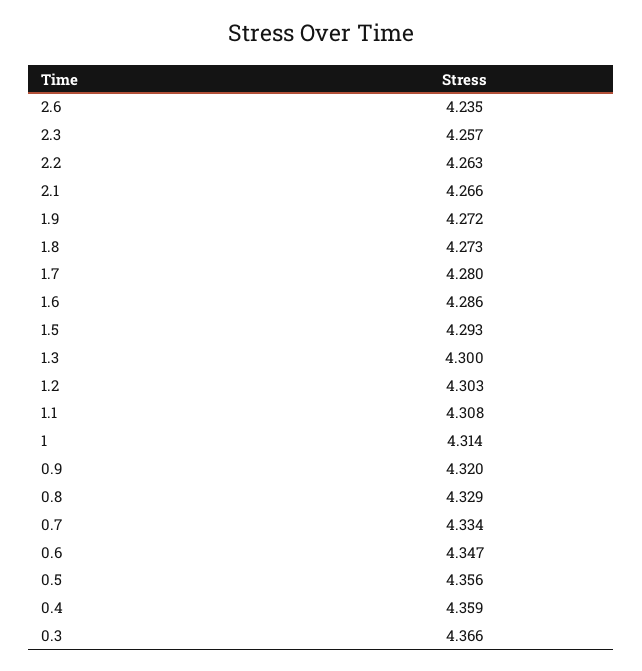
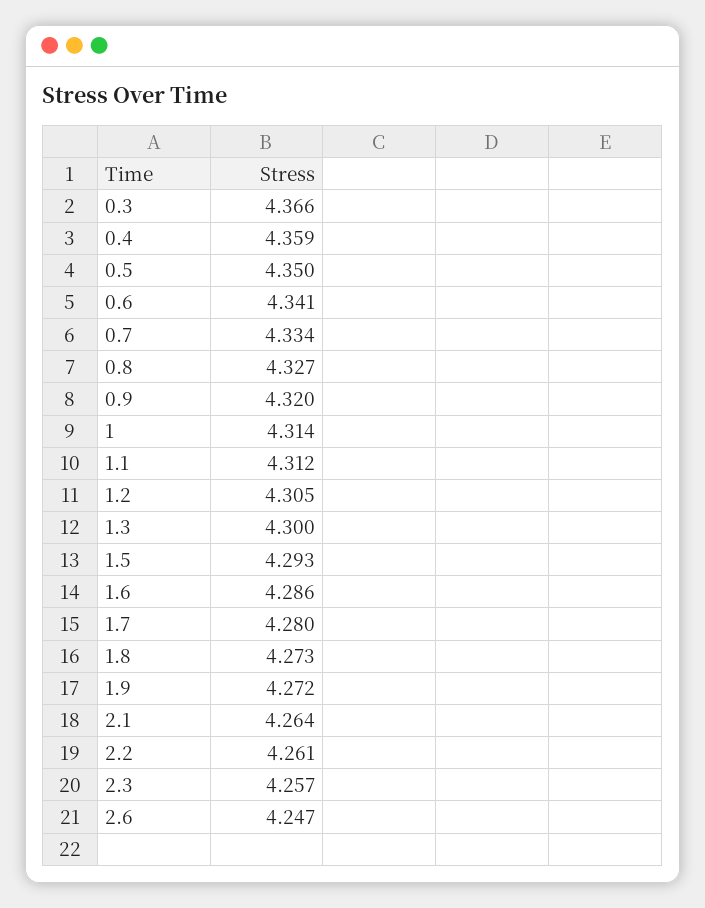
2.6: 4.235 -> 4.247
2.2: 4.263 -> 4.261
2.1: 4.266 -> 4.264
1.2: 4.303 -> 4.305
1.1: 4.308 -> 4.312
0.8: 4.329 -> 4.327
0.6: 4.347 -> 4.341
0.5: 4.356 -> 4.35

